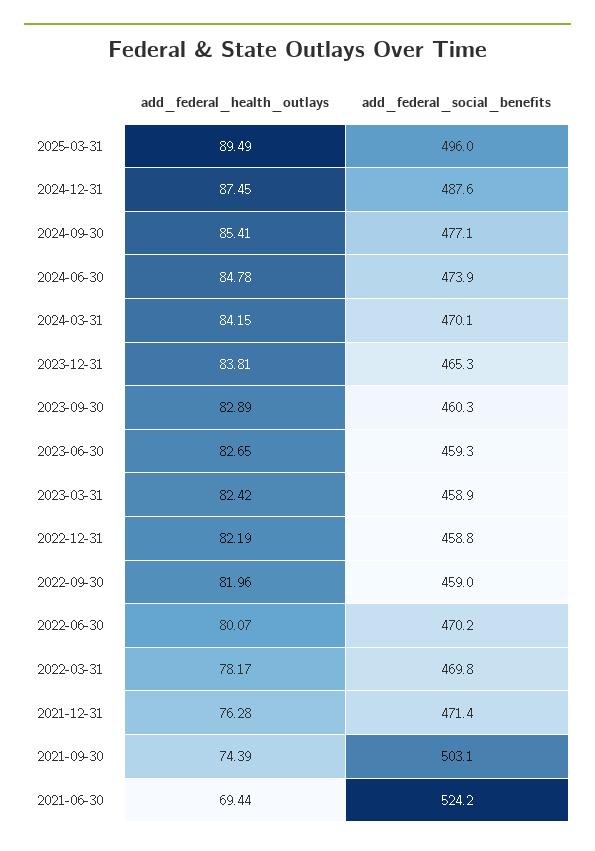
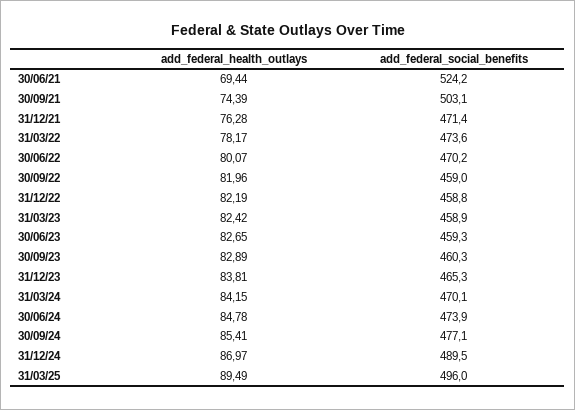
add_federal_health_outlays, 2024-12-31: 87.45 -> 86.97
add_federal_social_benefits, 2024-12-31: 487.6 -> 489.5
add_federal_social_benefits, 2022-03-31: 469.8 -> 473.6

